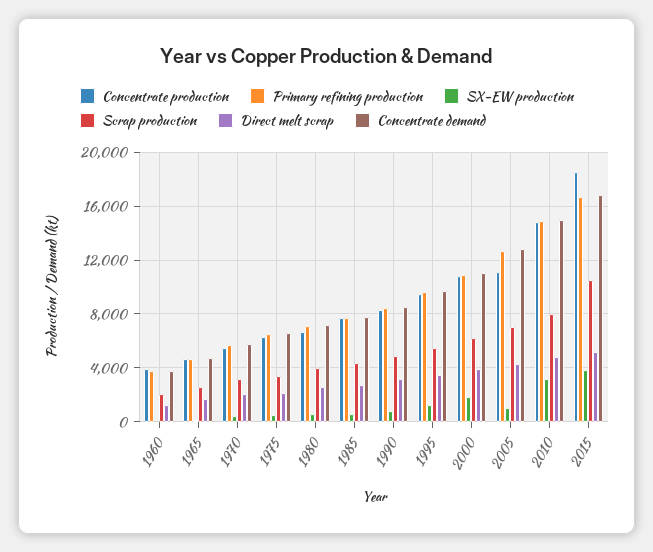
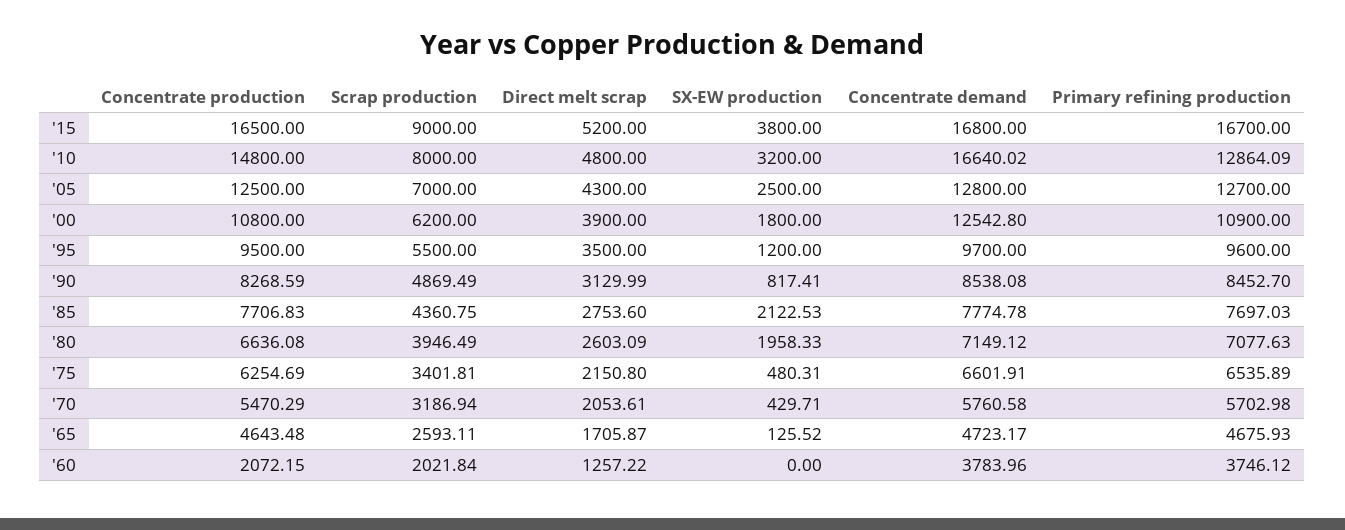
Concentrate production, 1960: 4000 -> 2072.15
SX-EW production, 1980: 500 -> 1958.33
SX-EW production, 1985: 500 -> 2122.53
Concentrate demand, 2000: 11000 -> 12542.8
Concentrate production, 2005: 11000 -> 12500
SX-EW production, 2005: 1000 -> 2500
Primary refining production, 2010: 15000 -> 12864.09
Concentrate demand, 2010: 15000 -> 16640.02
Concentrate production, 2015: 18500 -> 16500
Scrap production, 2015: 10500 -> 9000

